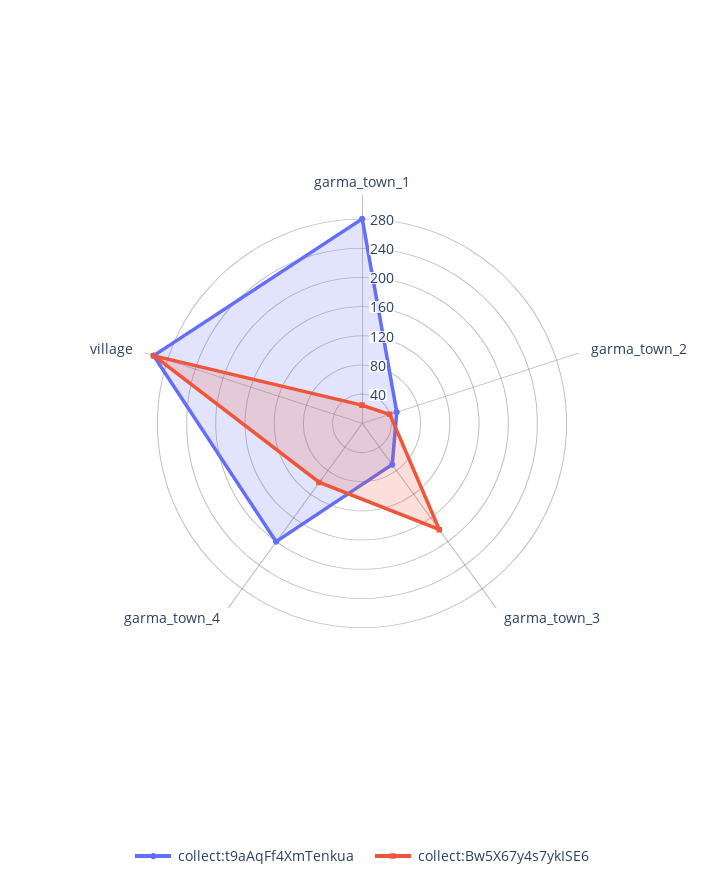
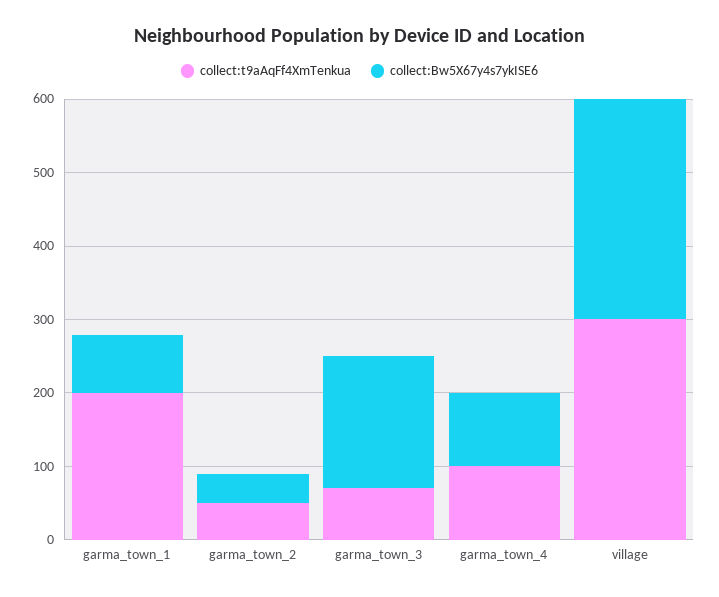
collect:t9aAqFf4XmTenkua, garma_town_1: 280 -> 200
collect:Bw5X67y4s7ykISE6, garma_town_1: 20 -> 80
collect:t9aAqFf4XmTenkua, garma_town_4: 200 -> 100

